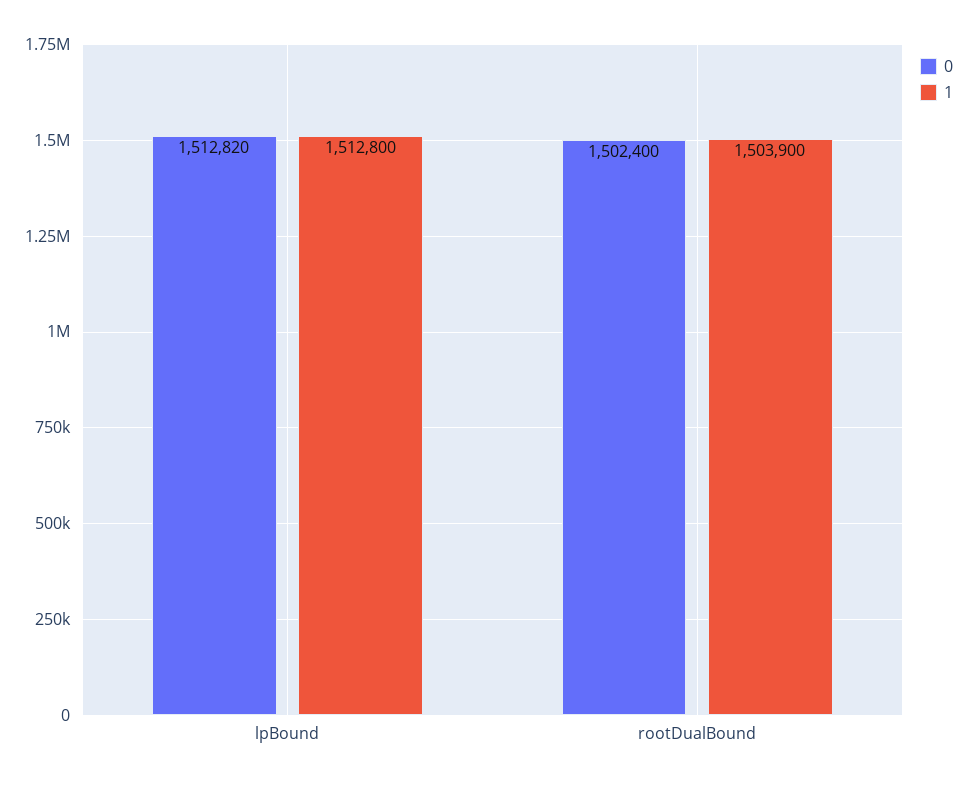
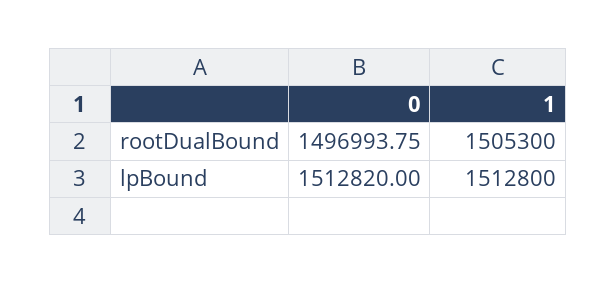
0, rootDualBound: 1502400 -> 1496993.75
1, rootDualBound: 1503900 -> 1505300

